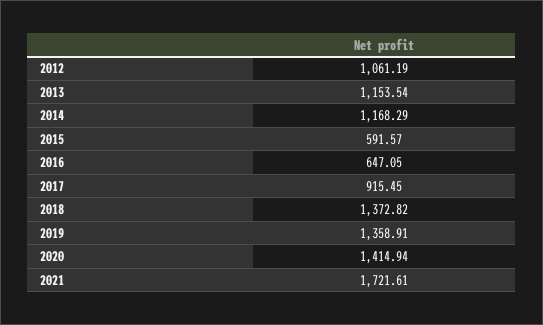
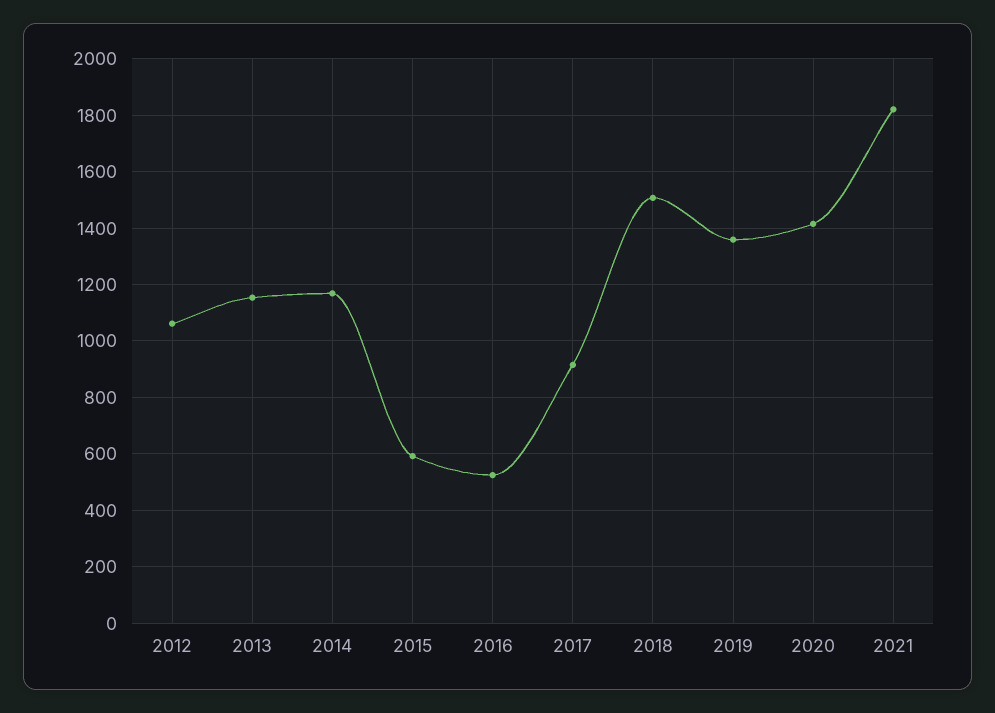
2016: 647.05 -> 525
2018: 1372.82 -> 1500
2021: 1721.61 -> 1825

